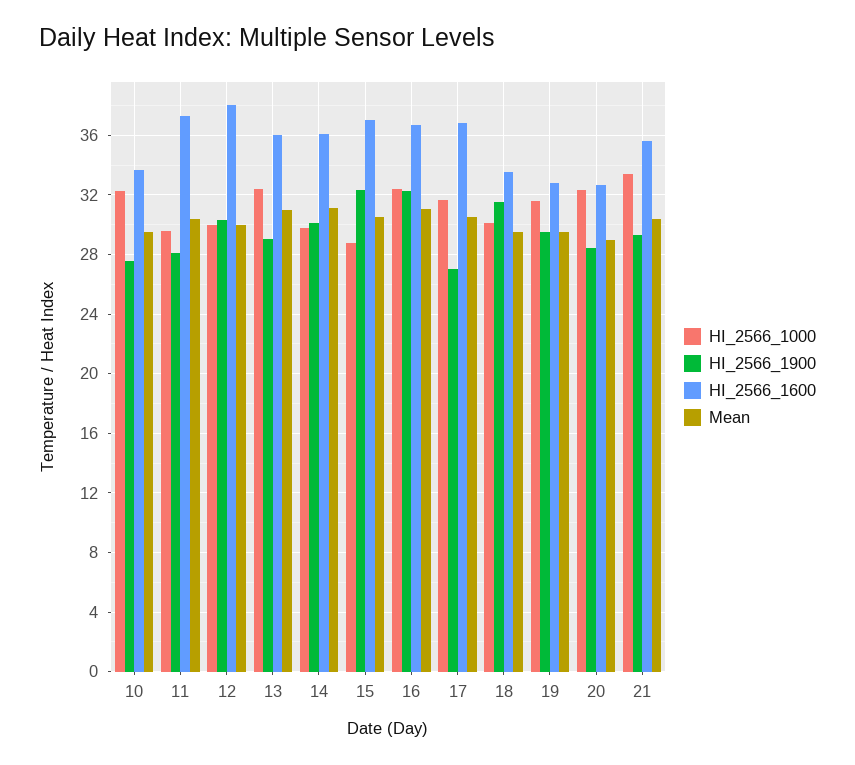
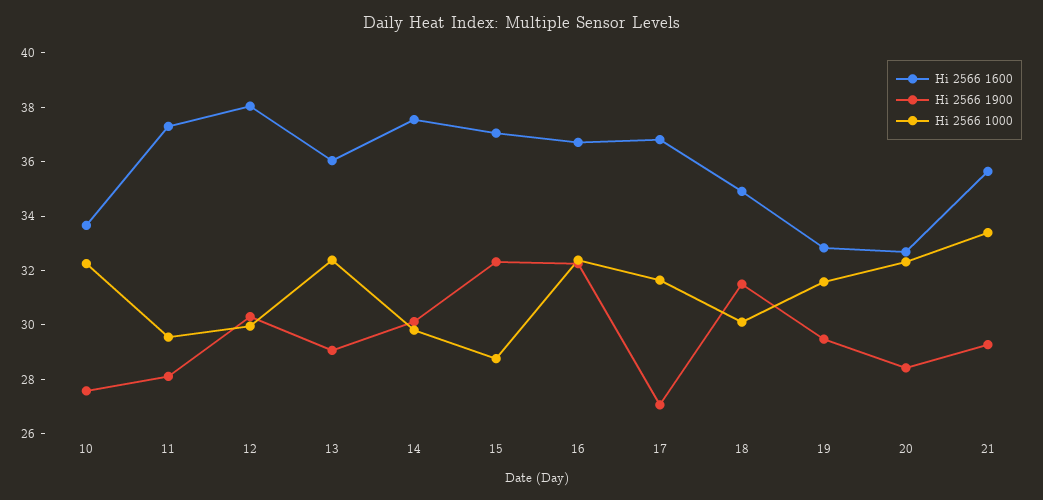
Mean, 10: 29.5 -> none
Mean, 11: 30.5 -> none
Mean, 12: 30 -> none
Mean, 13: 31 -> none
HI_2566_1600, 14: 36 -> 37.5
Mean, 14: 31 -> none
Mean, 15: 30.5 -> none
Mean, 16: 31 -> none
Mean, 17: 30.5 -> none
HI_2566_1600, 18: 33.5 -> 35
Mean, 18: 29.5 -> none
Mean, 19: 29.5 -> none
Mean, 20: 29 -> none
Mean, 21: 30.5 -> none

